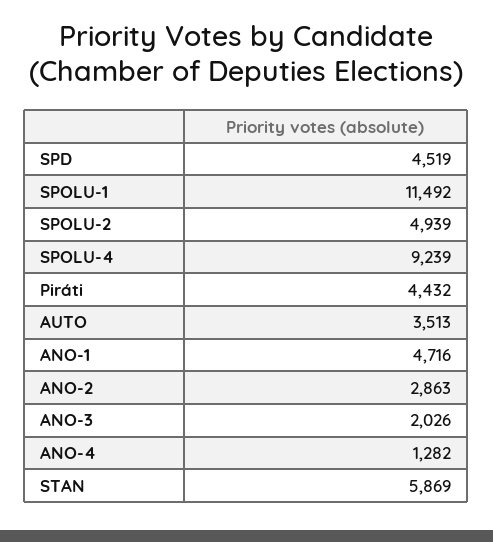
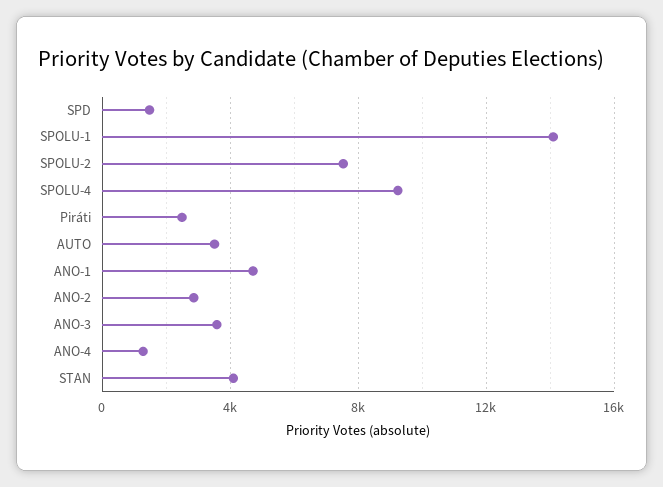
SPD: 4519 -> 1500
SPOLU-1: 11492 -> 14000
SPOLU-2: 4939 -> 7500
Piráti: 4432 -> 2500
ANO-3: 2026 -> 3500
STAN: 5869 -> 4000

